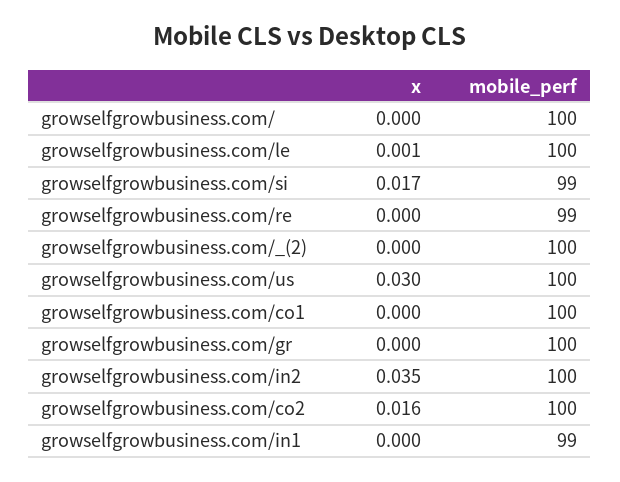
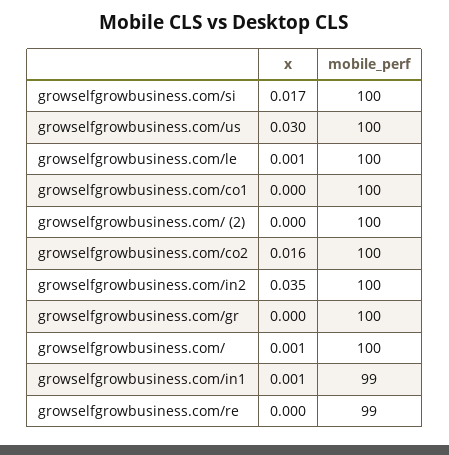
x, growselfgrowbusiness.com/: 0 -> 0.001
mobile_perf, growselfgrowbusiness.com/si: 99 -> 100
x, growselfgrowbusiness.com/in1: 0 -> 0.001

